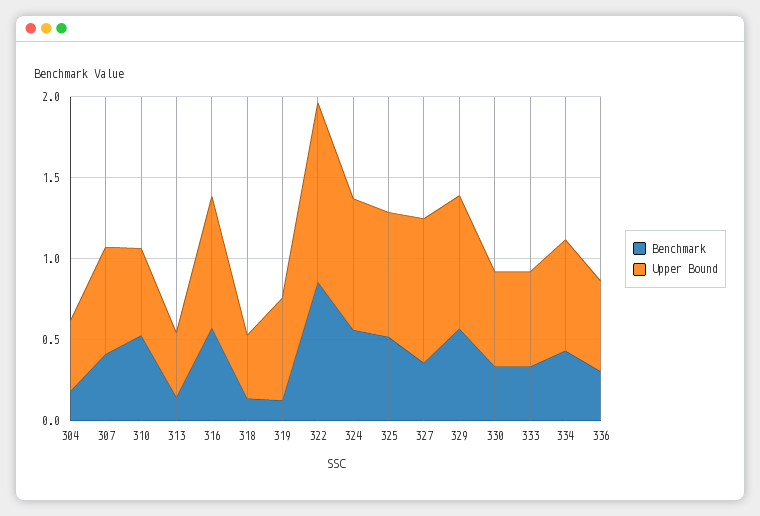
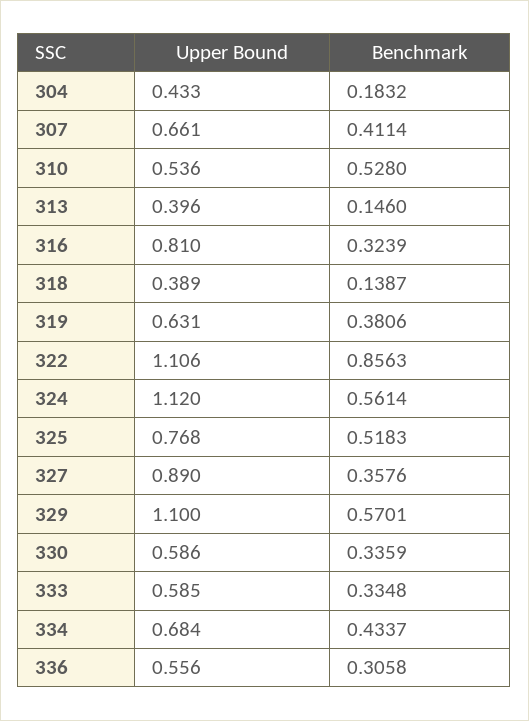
Benchmark, 316: 0.6 -> 0.3239
Benchmark, 319: 0.1 -> 0.3806
Upper Bound, 324: 0.8 -> 1.12
Upper Bound, 329: 0.8 -> 1.1

